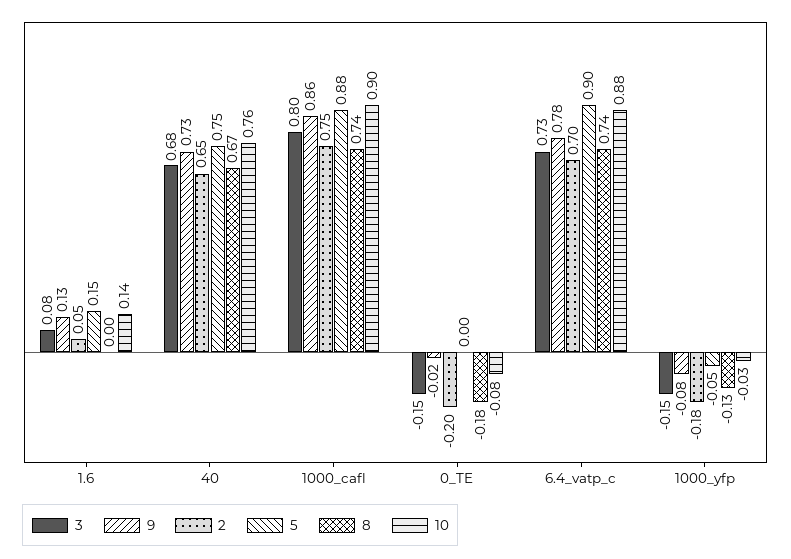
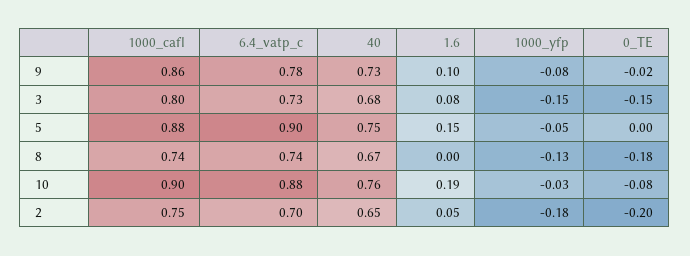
9, 1.6: 0.13 -> 0.1
10, 1.6: 0.14 -> 0.19

